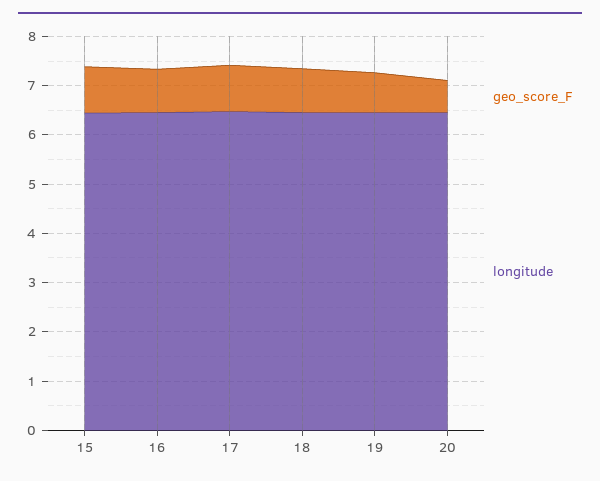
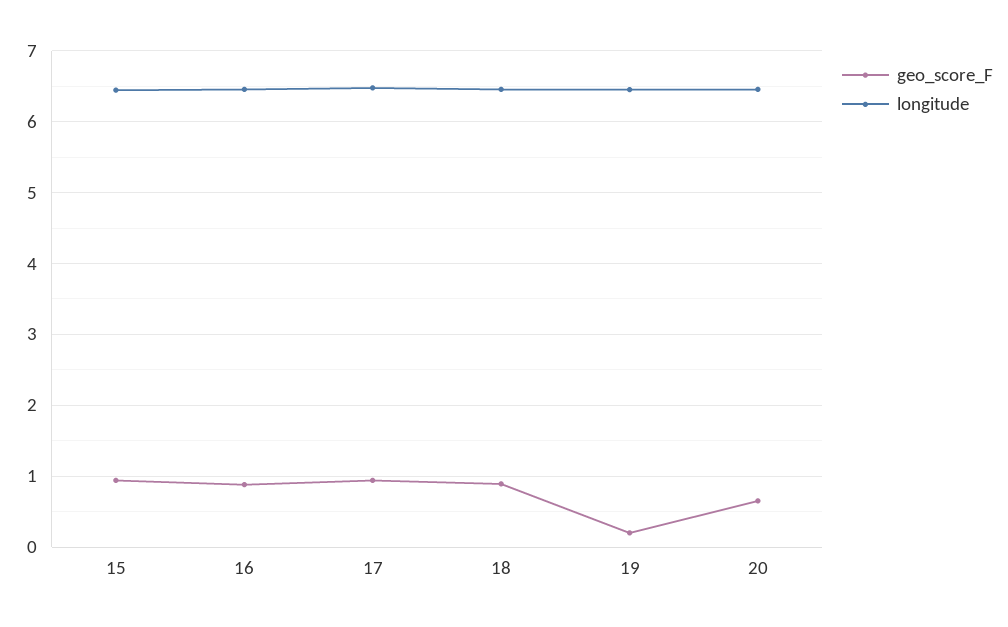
geo_score_F, 19: 0.8 -> 0.2

